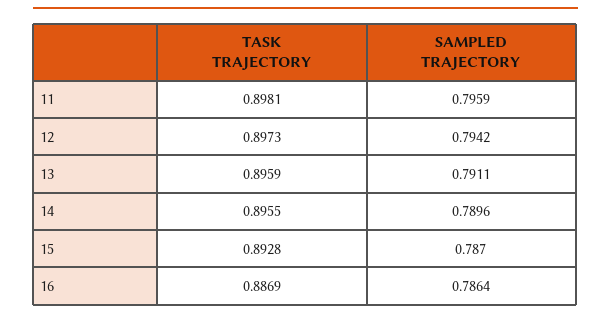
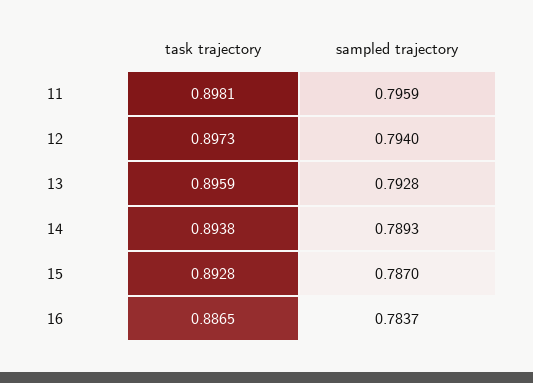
SAMPLED TRAJECTORY, 12: 0.7942 -> 0.794
SAMPLED TRAJECTORY, 13: 0.7911 -> 0.7928
TASK TRAJECTORY, 14: 0.8955 -> 0.8938
SAMPLED TRAJECTORY, 14: 0.7896 -> 0.7893
TASK TRAJECTORY, 16: 0.8869 -> 0.8865
SAMPLED TRAJECTORY, 16: 0.7864 -> 0.7837

